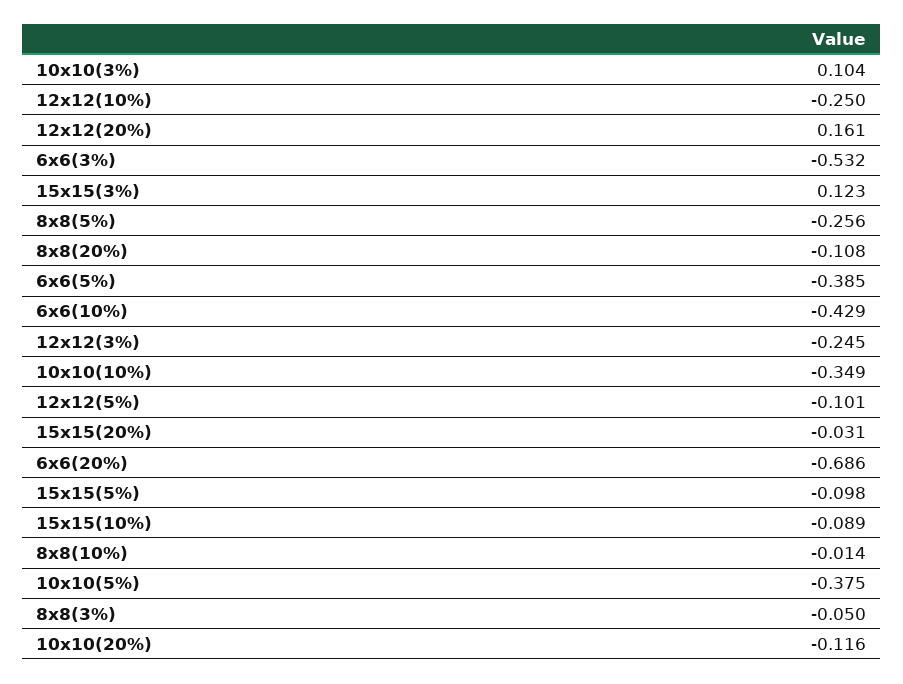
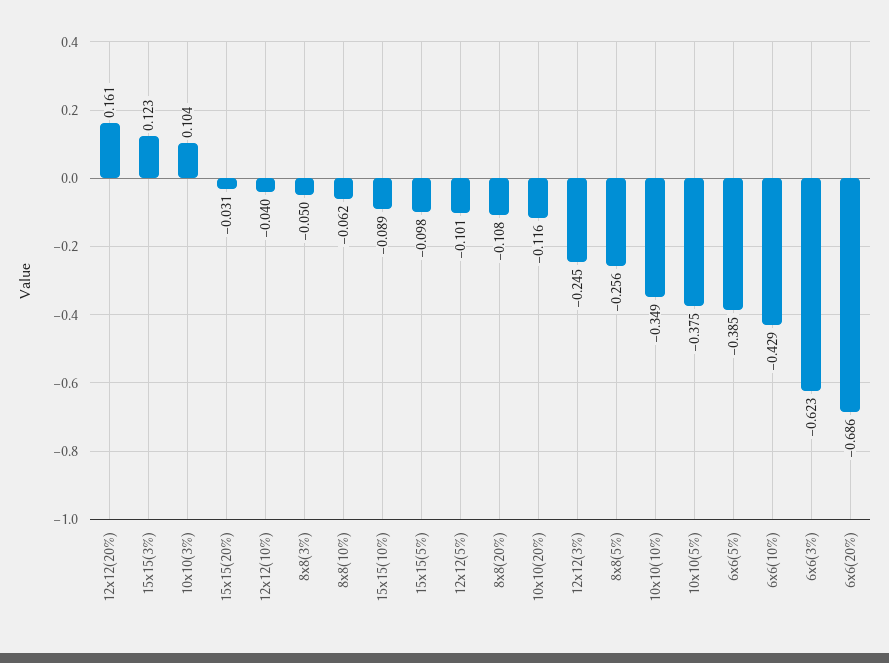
12x12(10%): -0.25 -> -0.04
6x6(3%): -0.532 -> -0.623
8x8(10%): -0.014 -> -0.062

